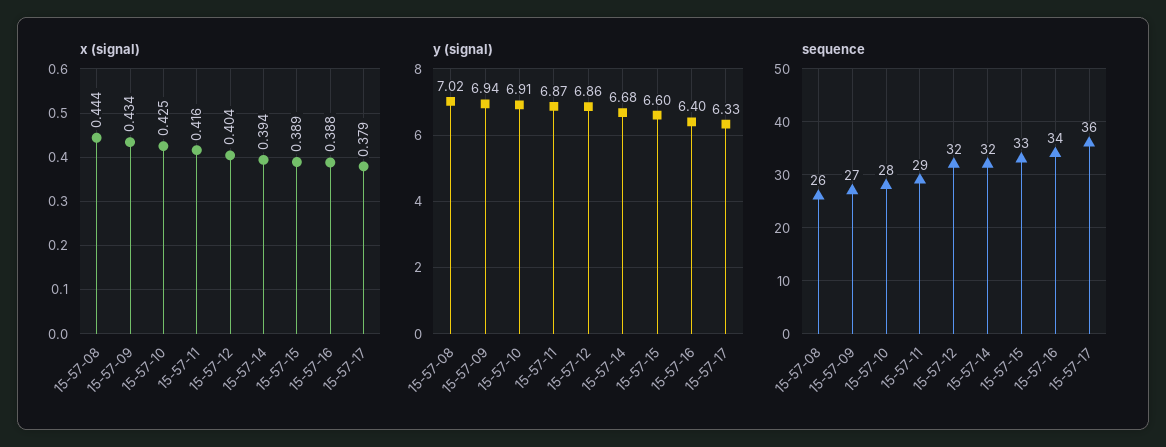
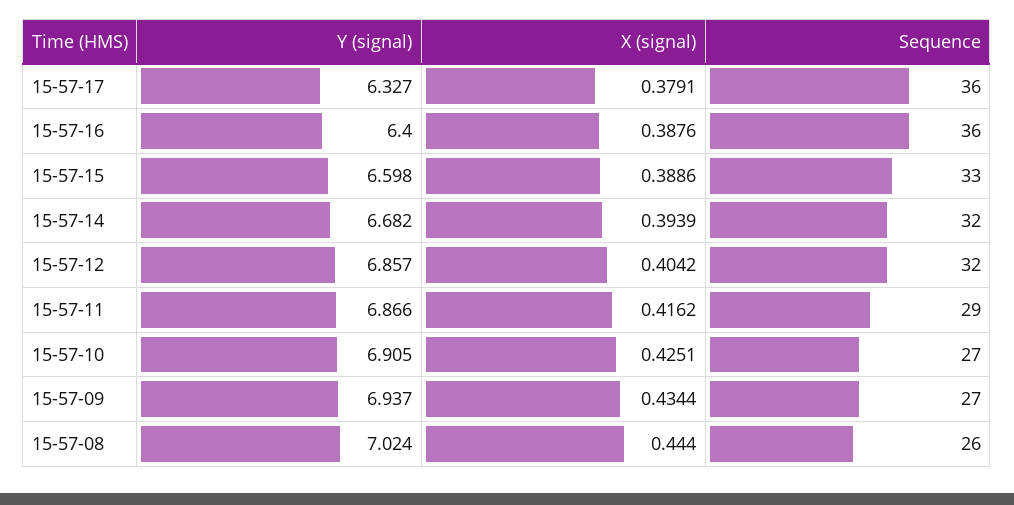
sequence, 15-57-10: 28 -> 27
sequence, 15-57-16: 34 -> 36

